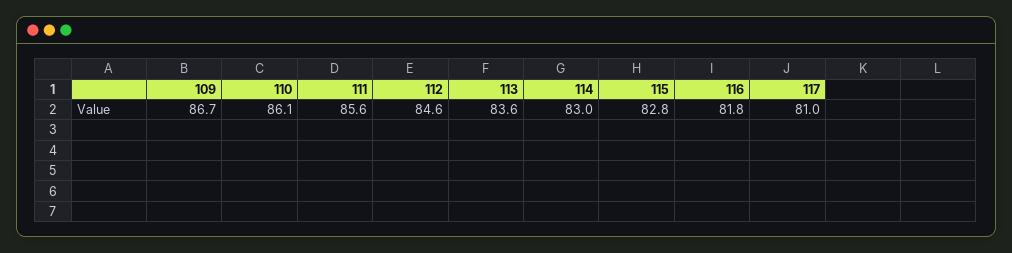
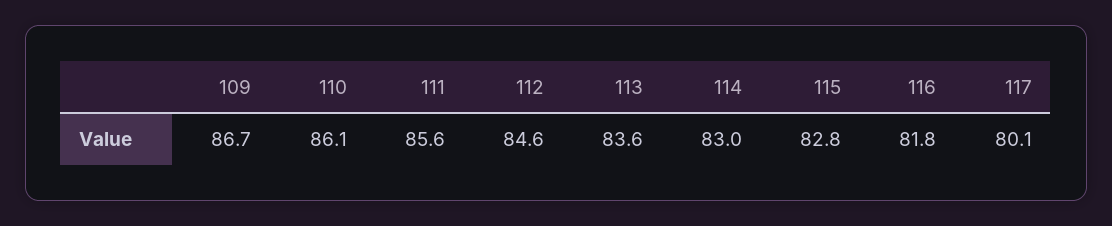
117: 81 -> 80.1

